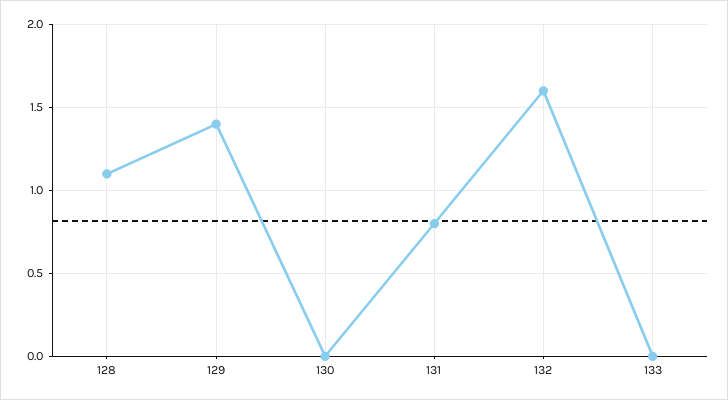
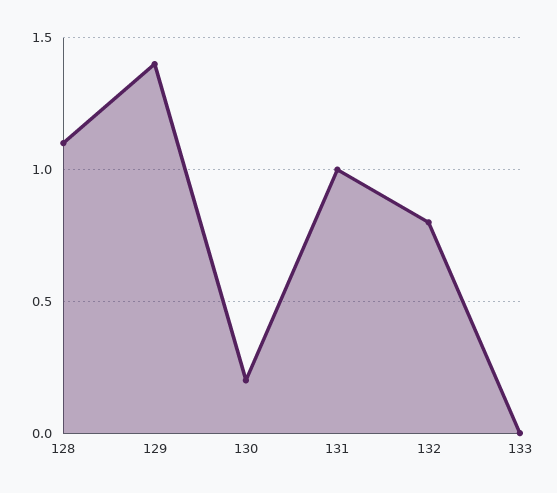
130: 0 -> 0.2
131: 0.8 -> 1
132: 1.6 -> 0.8

